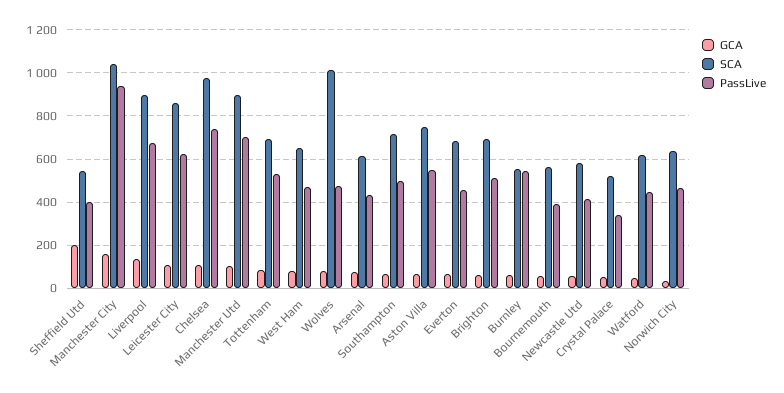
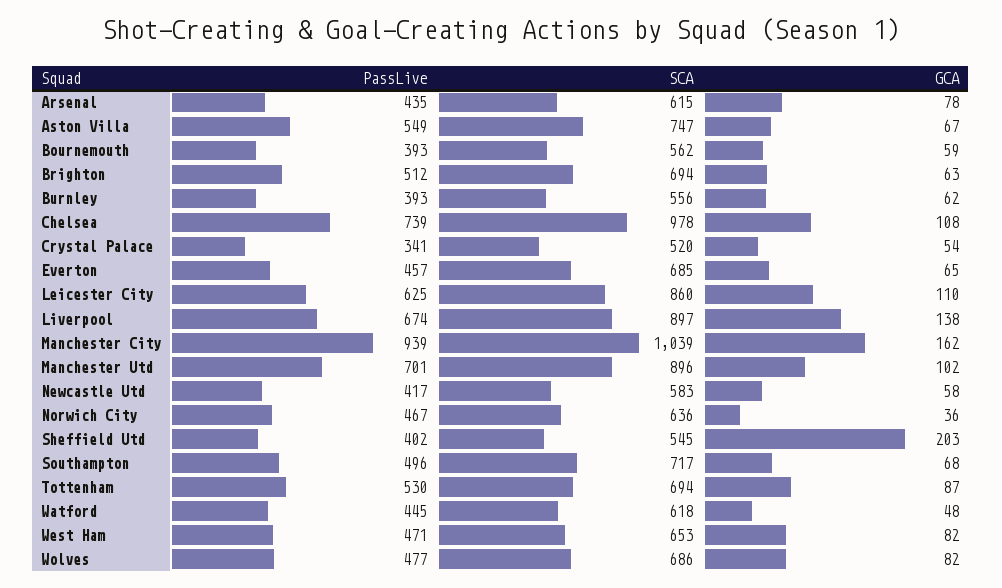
SCA, Wolves: 1000 -> 686
PassLive, Burnley: 550 -> 393

